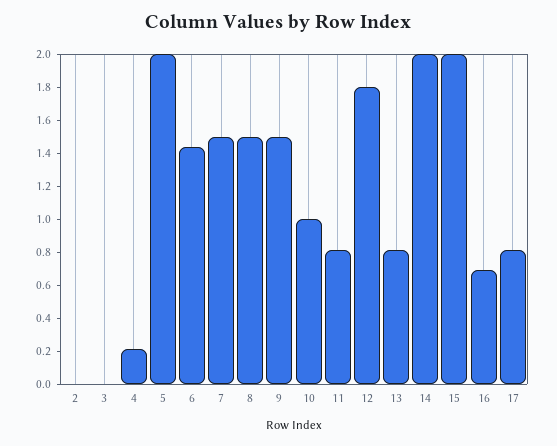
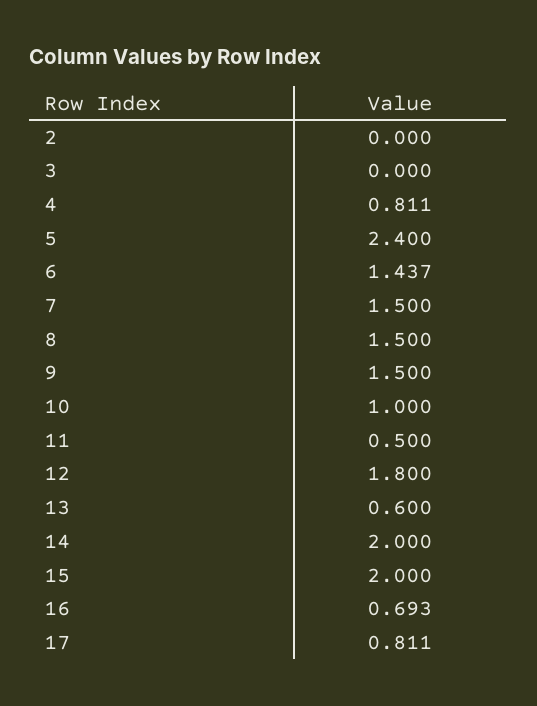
4: 0.2 -> 0.811
5: 2 -> 2.4
11: 0.8 -> 0.5
13: 0.8 -> 0.6

